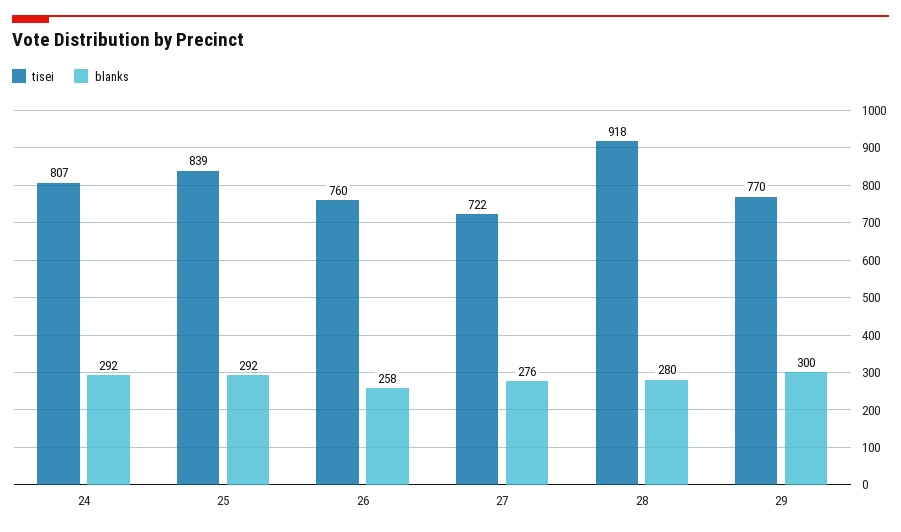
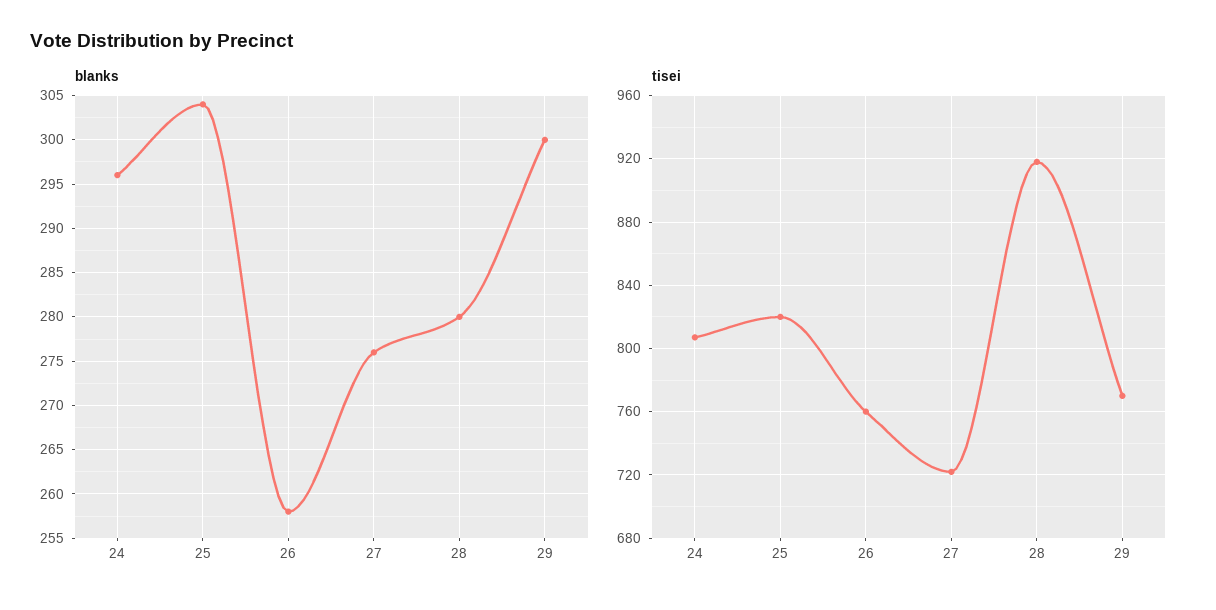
blanks, 24: 292 -> 296
tisei, 25: 839 -> 820
blanks, 25: 292 -> 304

